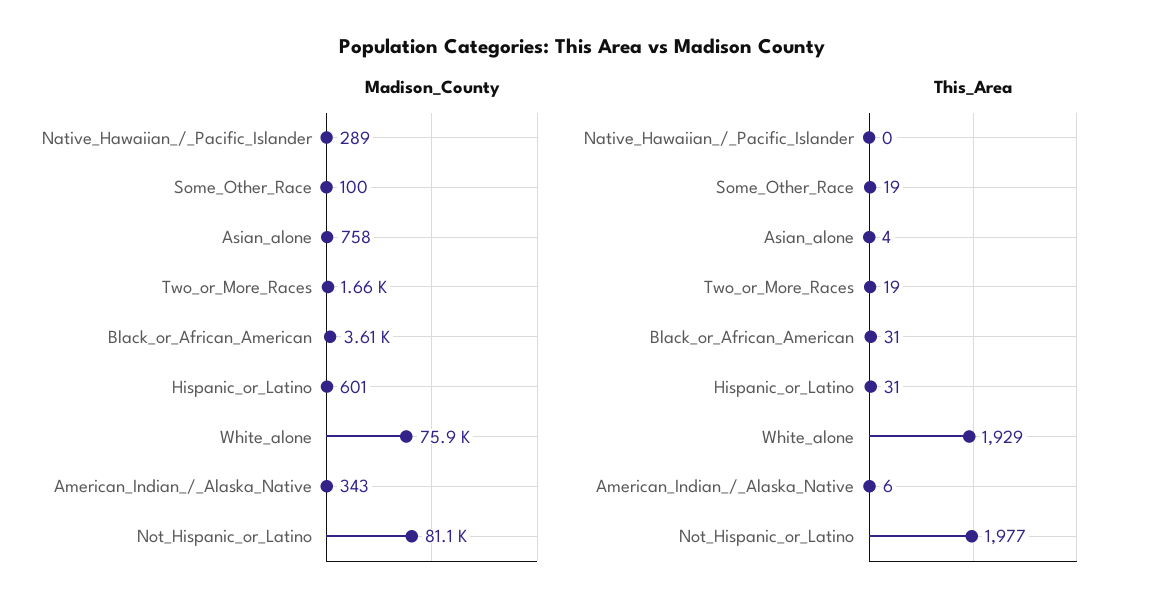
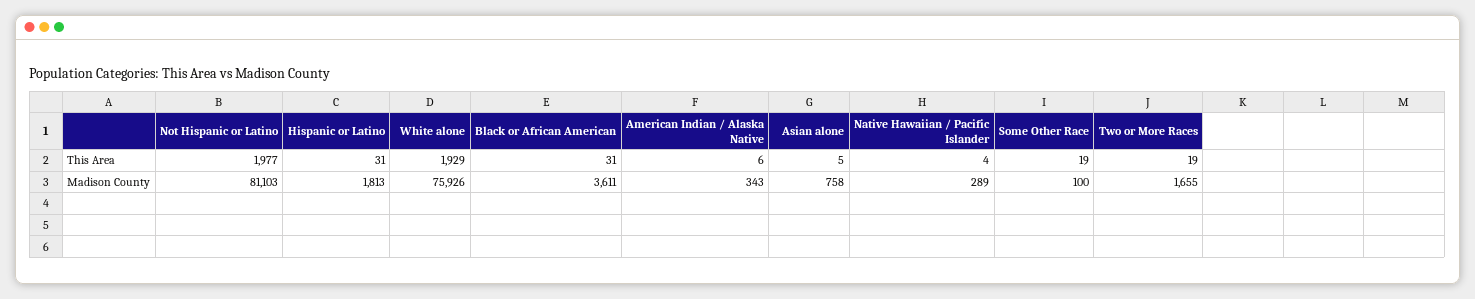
Madison_County, Hispanic_or_Latino: 601 -> 1813
This_Area, Native_Hawaiian_/_Pacific_Islander: 0 -> 4
This_Area, Asian_alone: 4 -> 5

